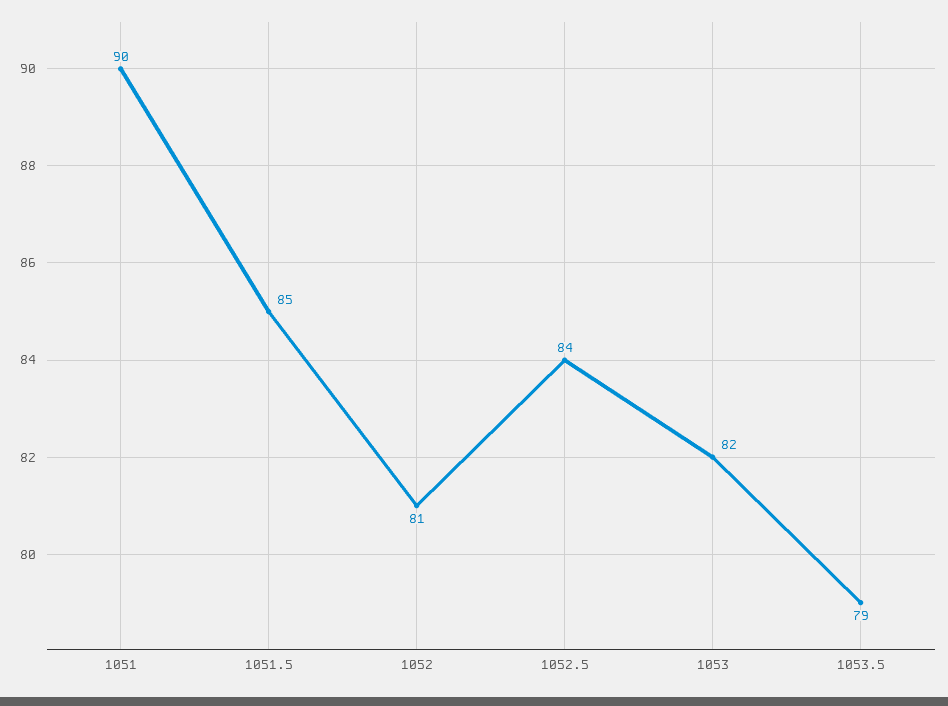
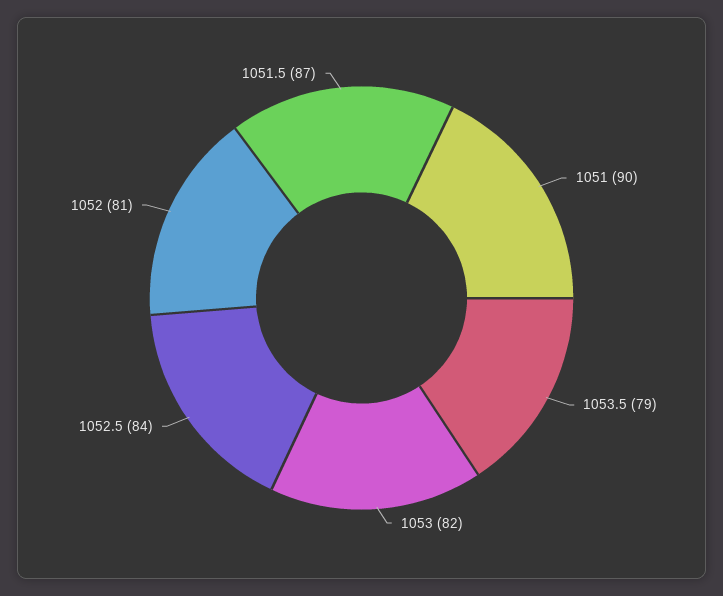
1051.5: 85 -> 87

